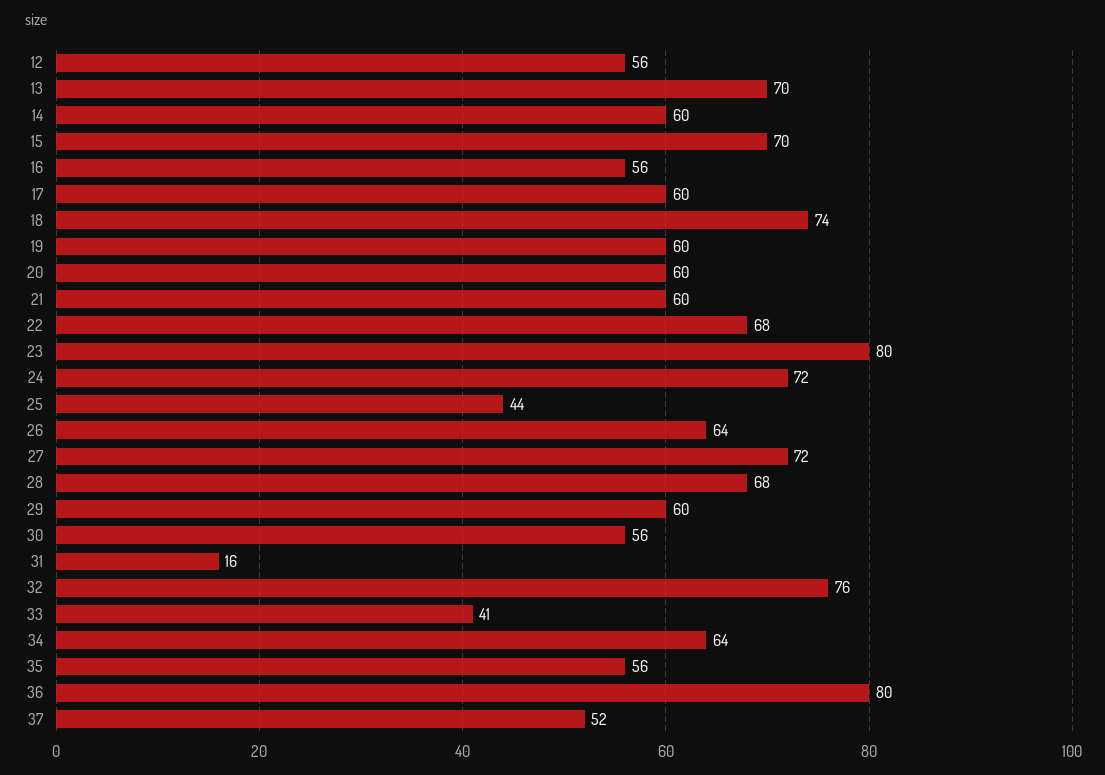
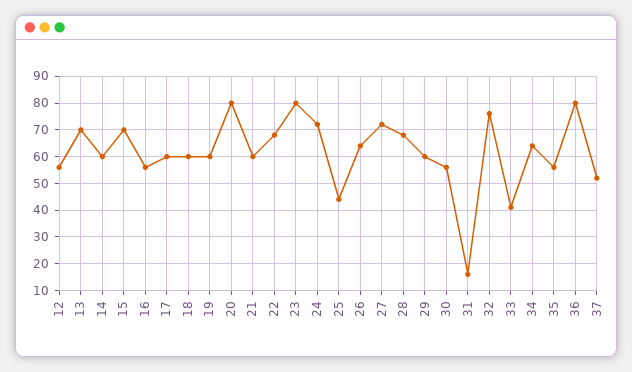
18: 74 -> 60
20: 60 -> 80

